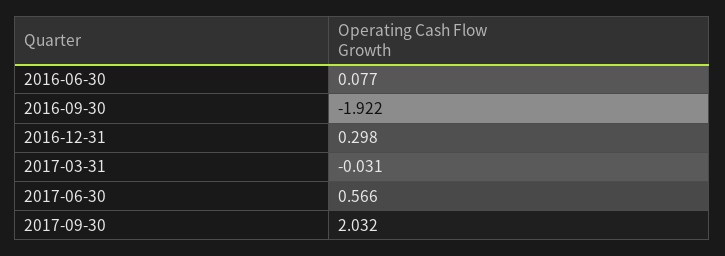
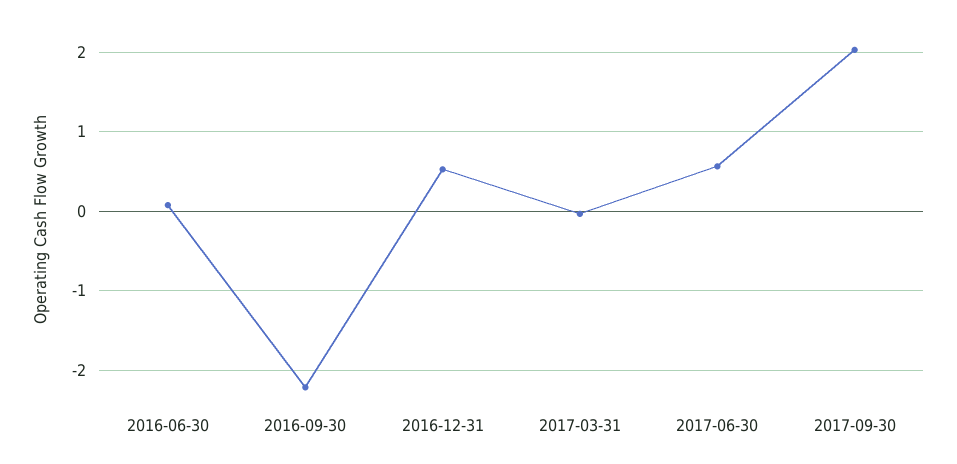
2016-09-30: -1.922 -> -2.2
2016-12-31: 0.298 -> 0.5

